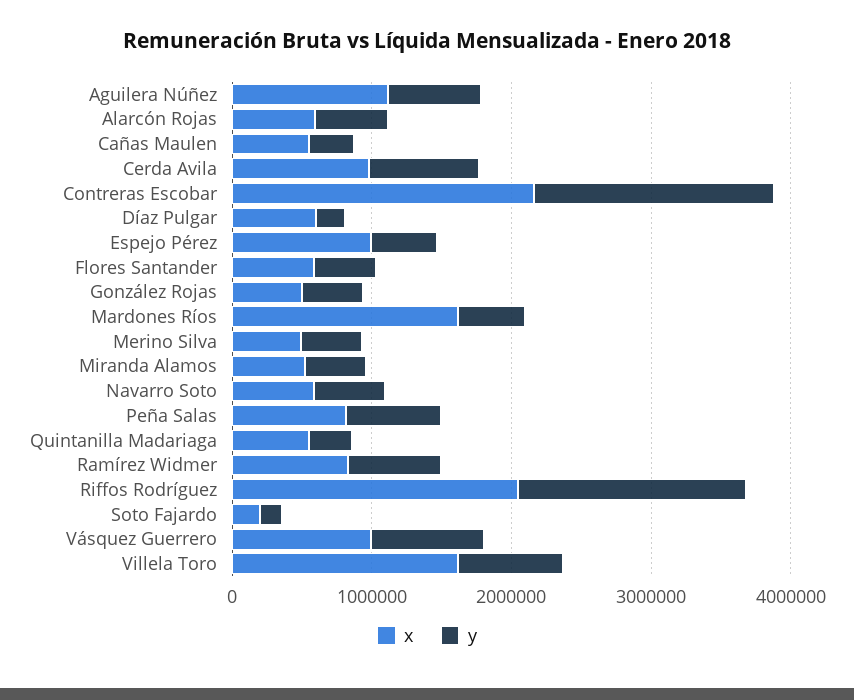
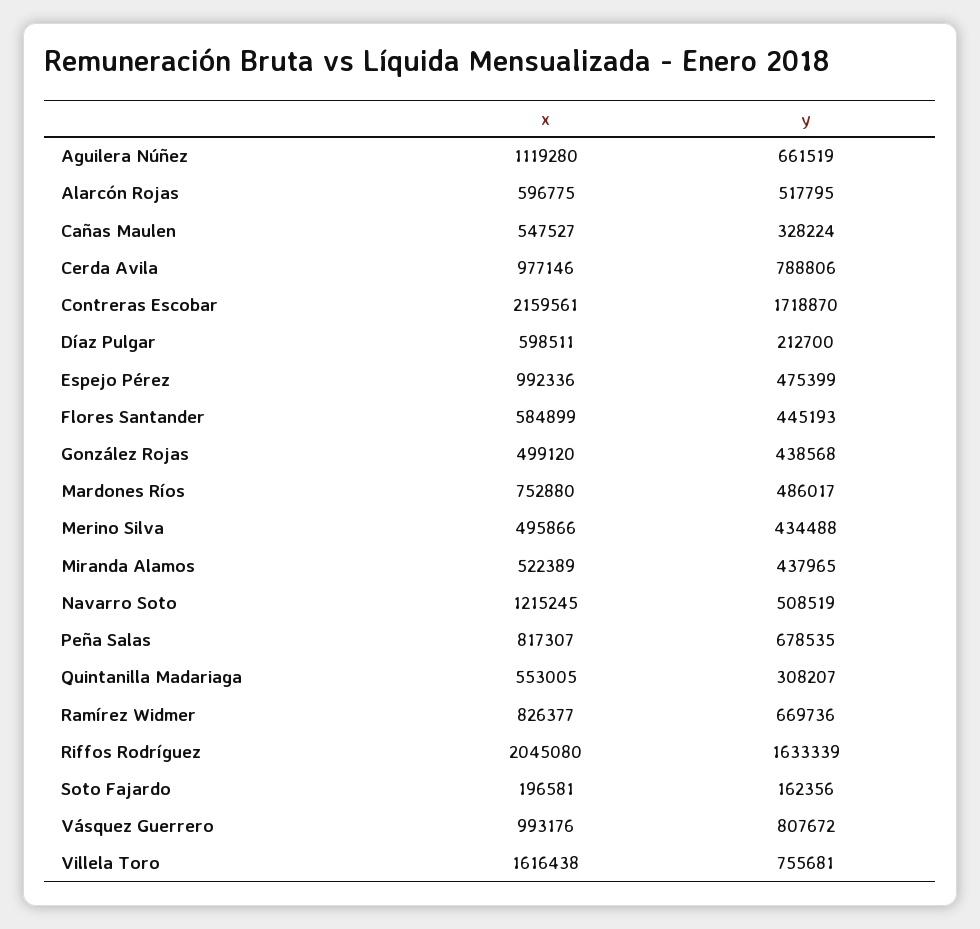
x, Mardones Ríos: 1600000 -> 752880
x, Navarro Soto: 600000 -> 1215245

